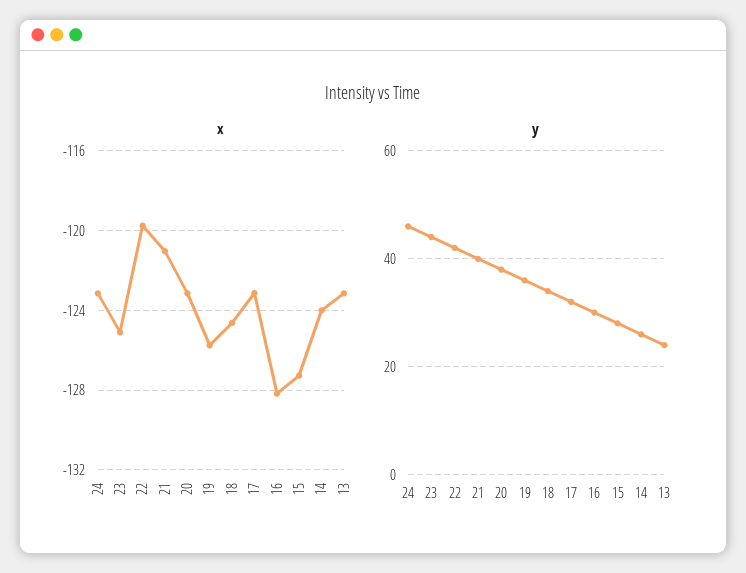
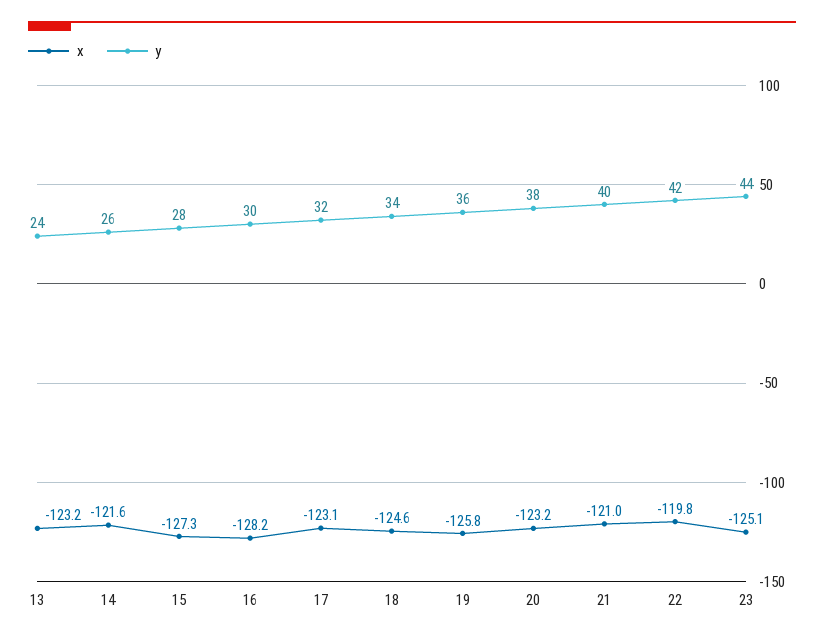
x, 24: -123 -> none
x, 14: -124 -> -121.6
y, 24: 45 -> none

